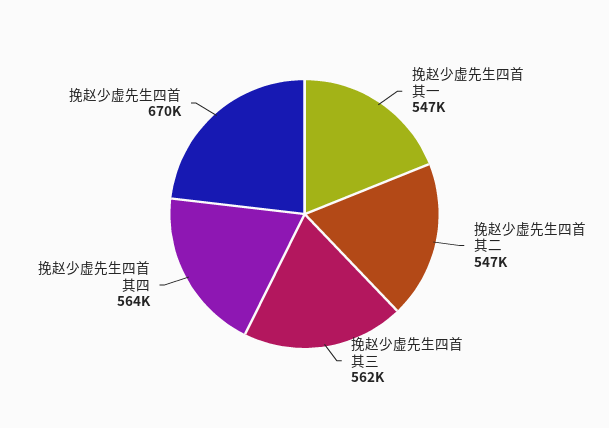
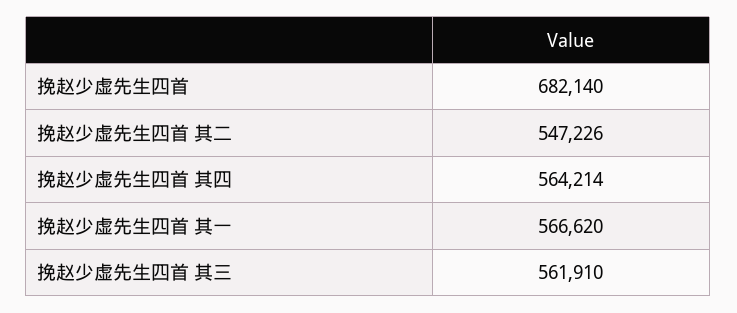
挽赵少虚先生四首 其一: 547000 -> 566620
挽赵少虚先生四首: 670000 -> 682140

